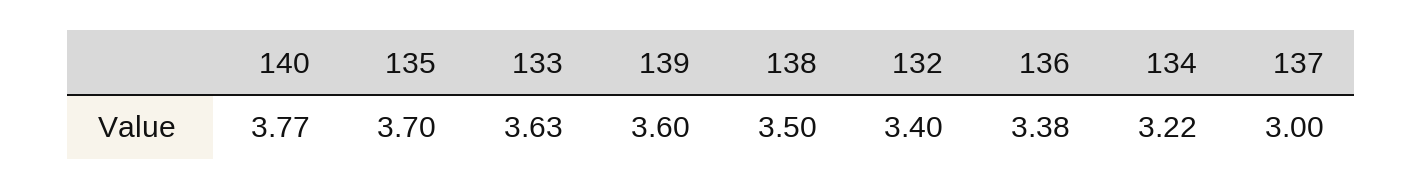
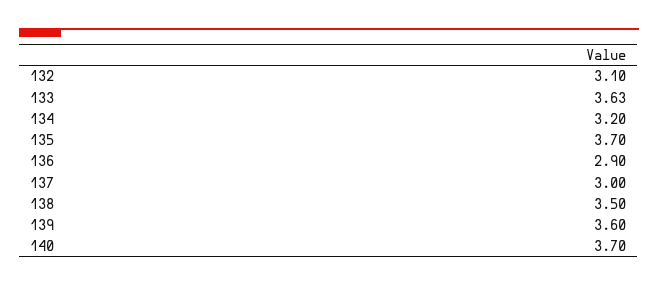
140: 3.77 -> 3.7
132: 3.4 -> 3.1
136: 3.38 -> 2.9
134: 3.22 -> 3.2

